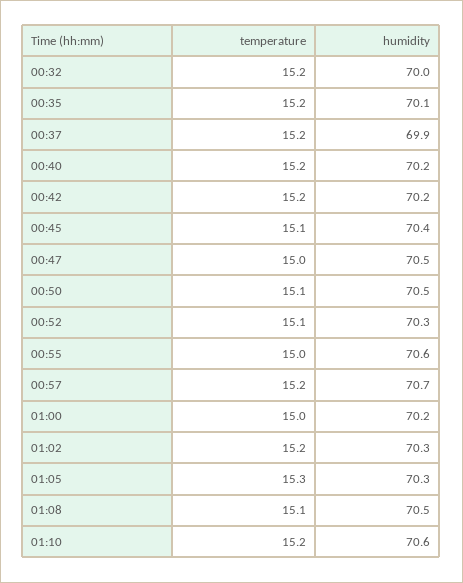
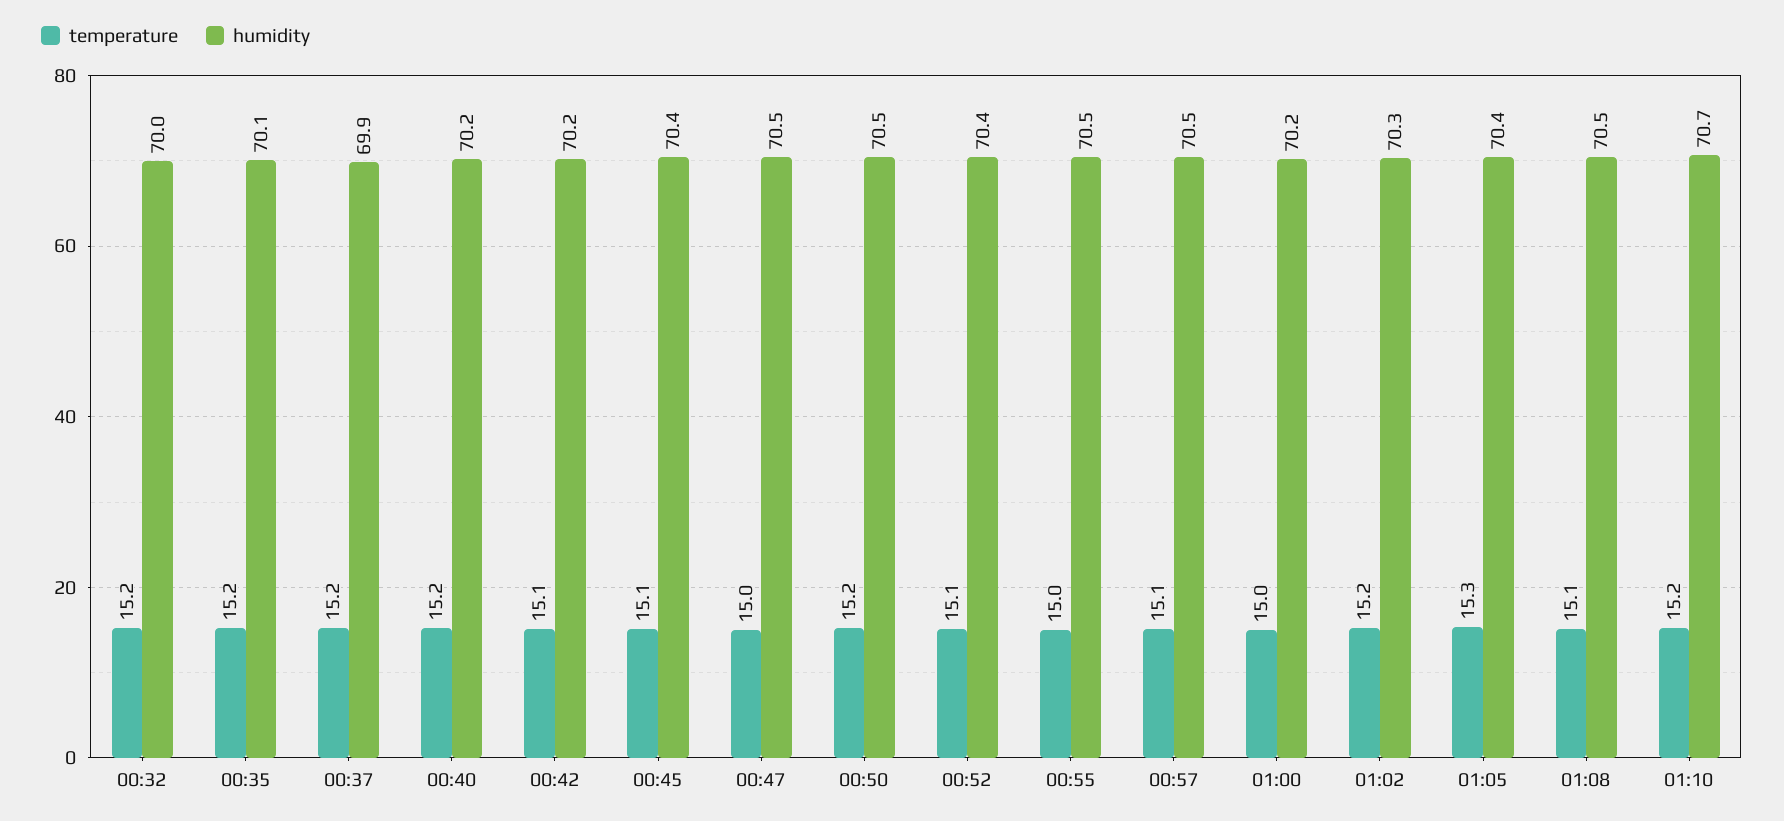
temperature, 00:42: 15.2 -> 15.1
temperature, 00:50: 15.1 -> 15.2
humidity, 00:52: 70.3 -> 70.4
humidity, 00:55: 70.6 -> 70.5
temperature, 00:57: 15.2 -> 15.1
humidity, 00:57: 70.7 -> 70.5
humidity, 01:05: 70.3 -> 70.4
humidity, 01:10: 70.6 -> 70.7

